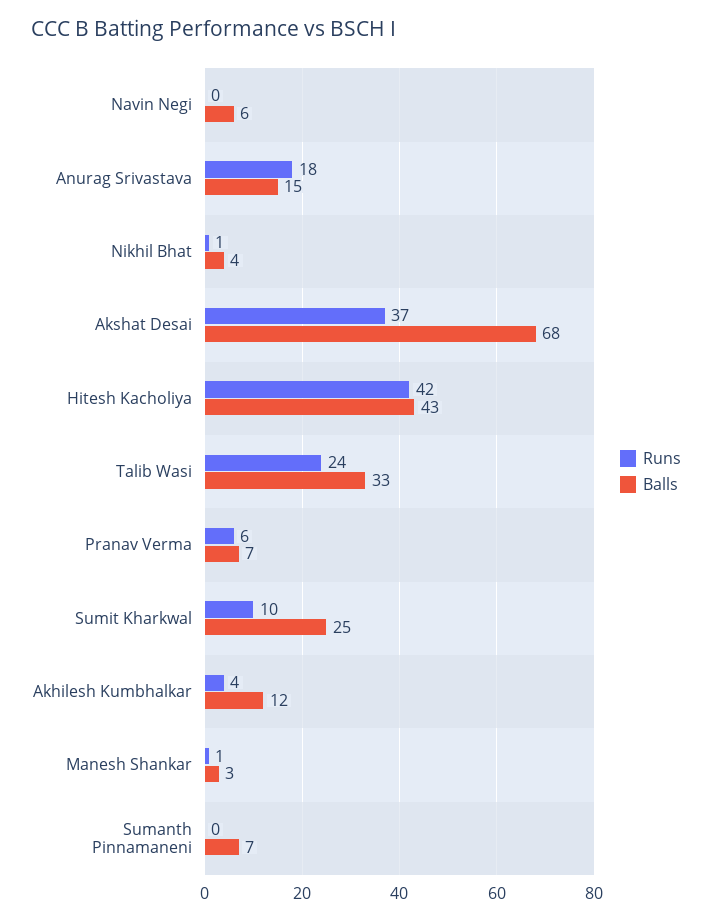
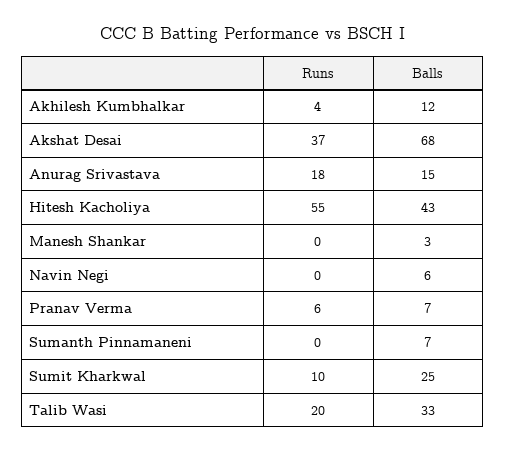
Runs, Nikhil Bhat: 1 -> none
Balls, Nikhil Bhat: 4 -> none
Runs, Hitesh Kacholiya: 42 -> 55
Runs, Talib Wasi: 24 -> 20
Runs, Manesh Shankar: 1 -> 0

